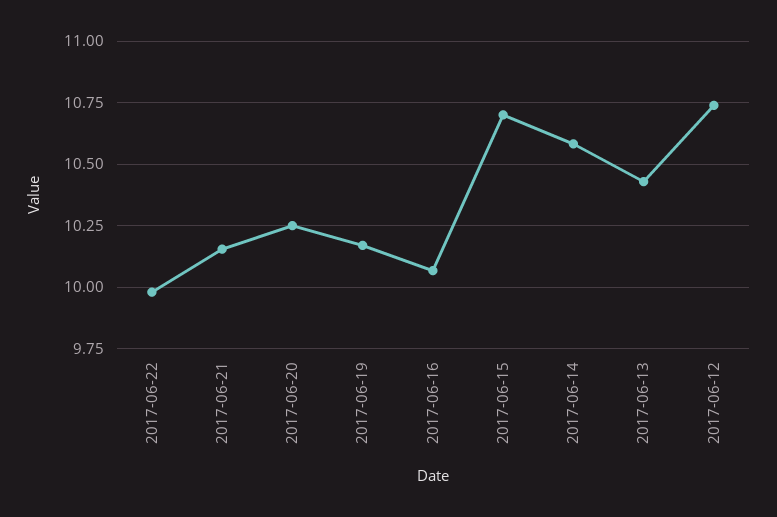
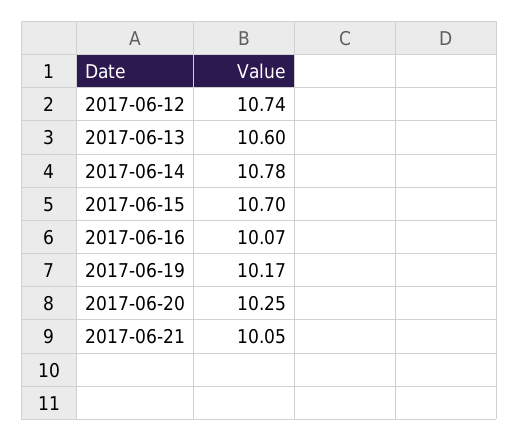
2017-06-22: 9.975 -> none
2017-06-21: 10.15 -> 10.05
2017-06-14: 10.575 -> 10.78
2017-06-13: 10.425 -> 10.6

